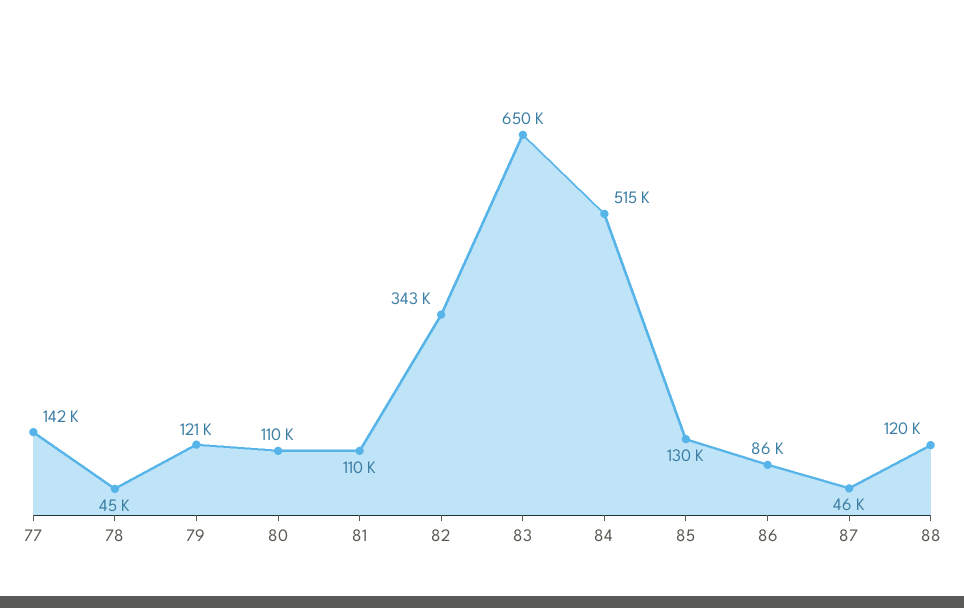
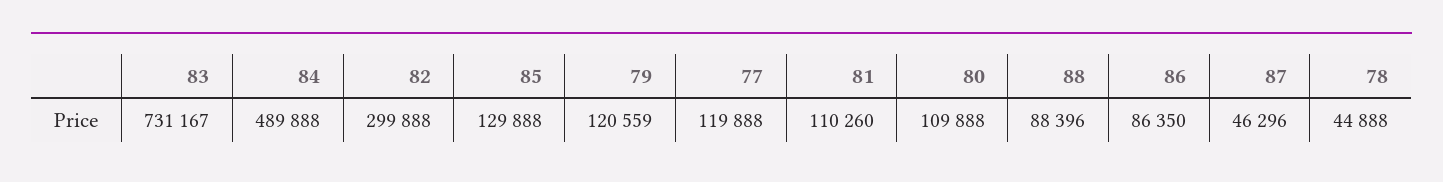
77: 142000 -> 119888
82: 343000 -> 299888
83: 650000 -> 731167
84: 515000 -> 489888
88: 120000 -> 88396

